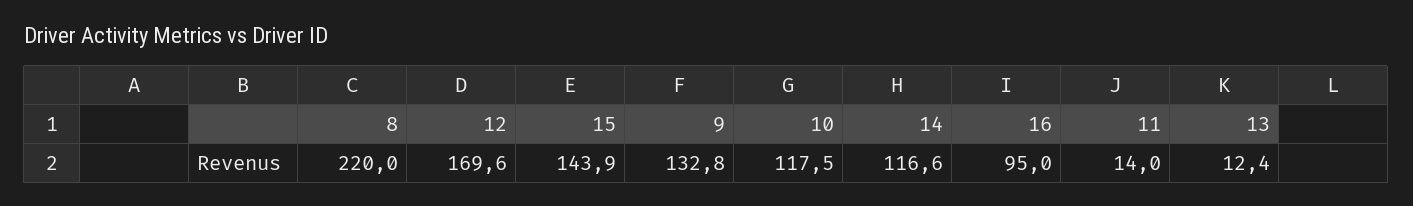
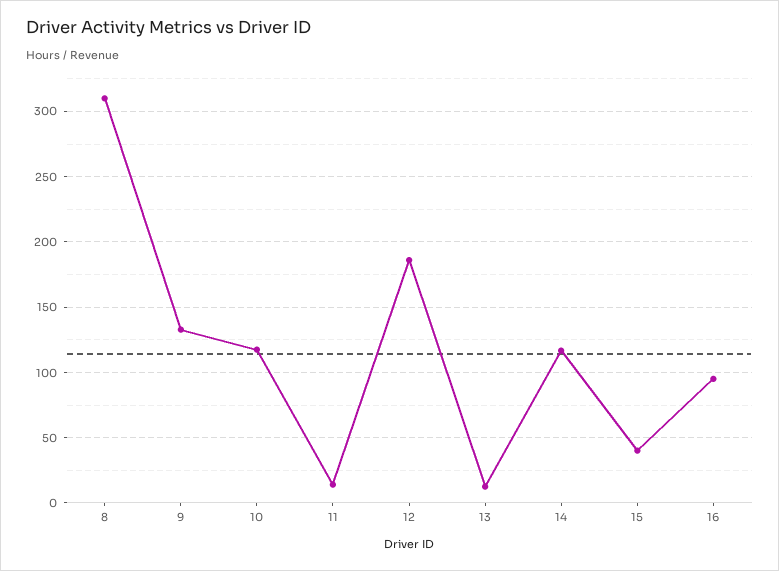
8: 220 -> 310
12: 169.6 -> 185
15: 143.9 -> 40

